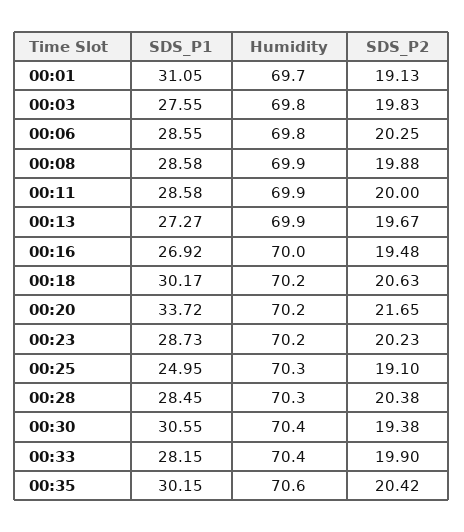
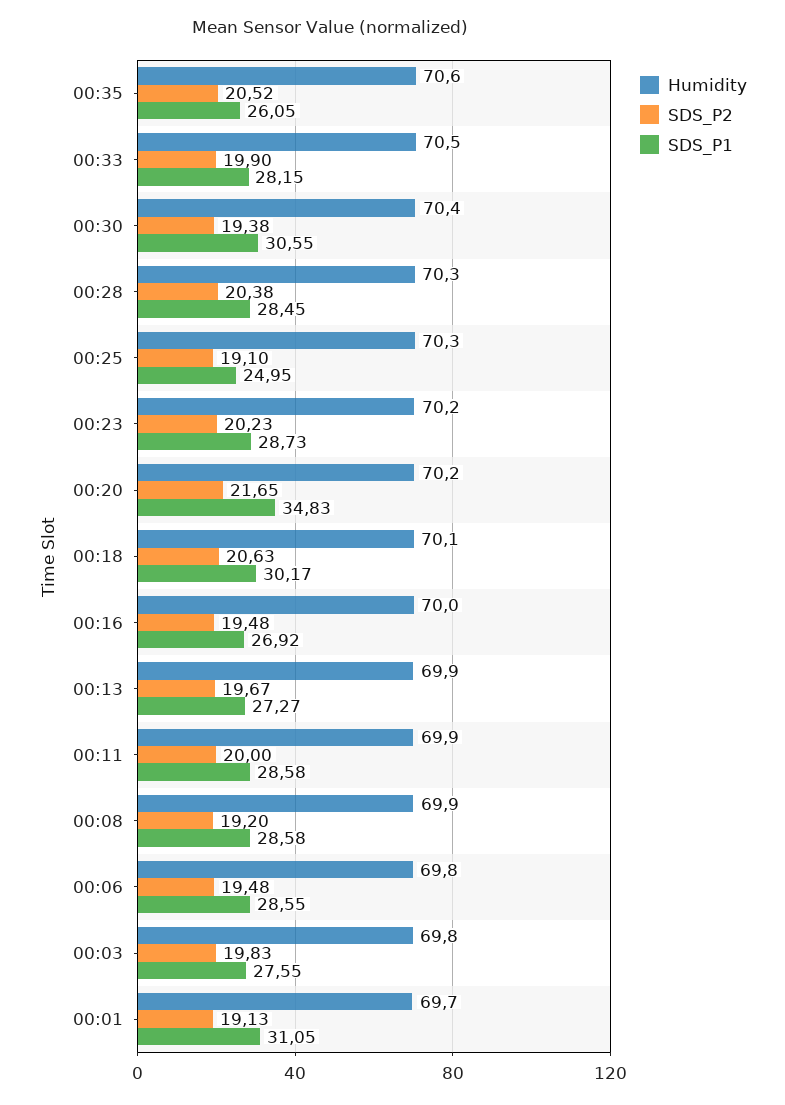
SDS_P2, 00:06: 20.25 -> 19.48
SDS_P2, 00:08: 19.88 -> 19.2
Humidity, 00:18: 70.2 -> 70.1
SDS_P1, 00:20: 33.72 -> 34.83
Humidity, 00:33: 70.4 -> 70.5
SDS_P1, 00:35: 30.15 -> 26.05
SDS_P2, 00:35: 20.42 -> 20.52

